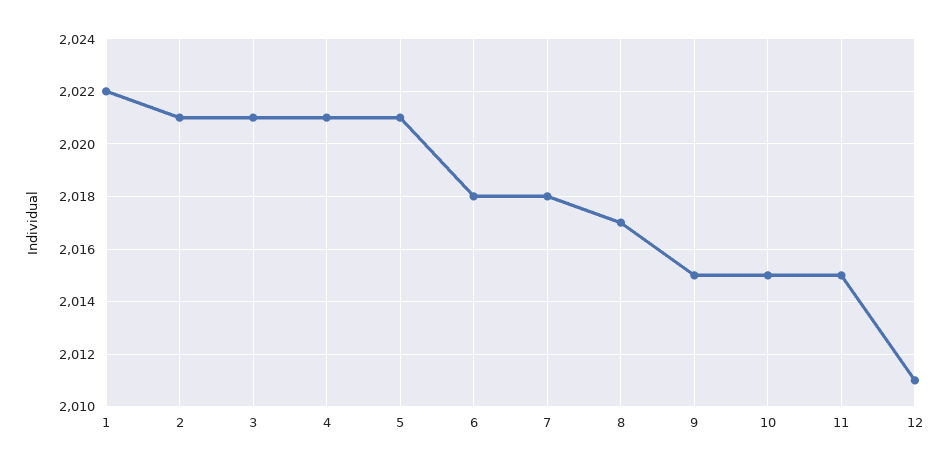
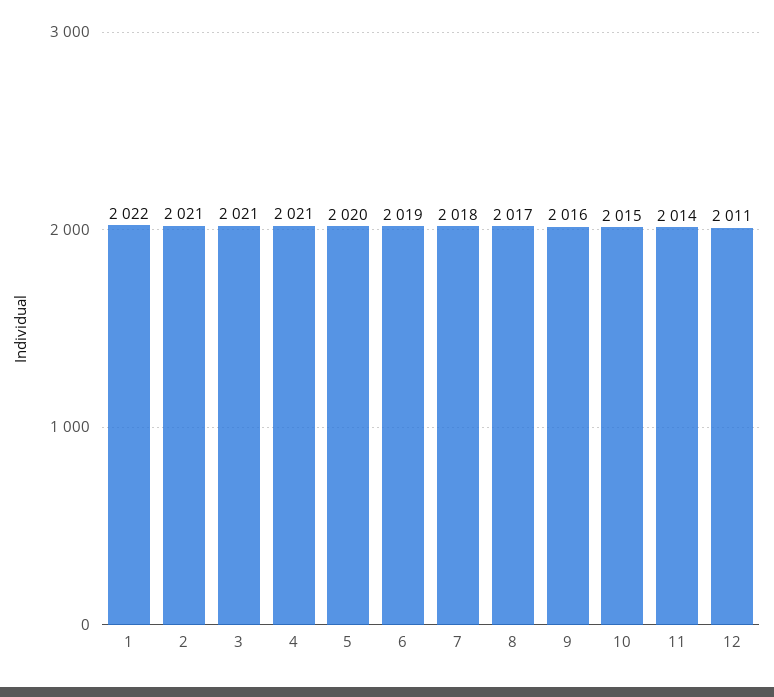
5: 2021 -> 2020
6: 2018 -> 2019
9: 2015 -> 2016
11: 2015 -> 2014

